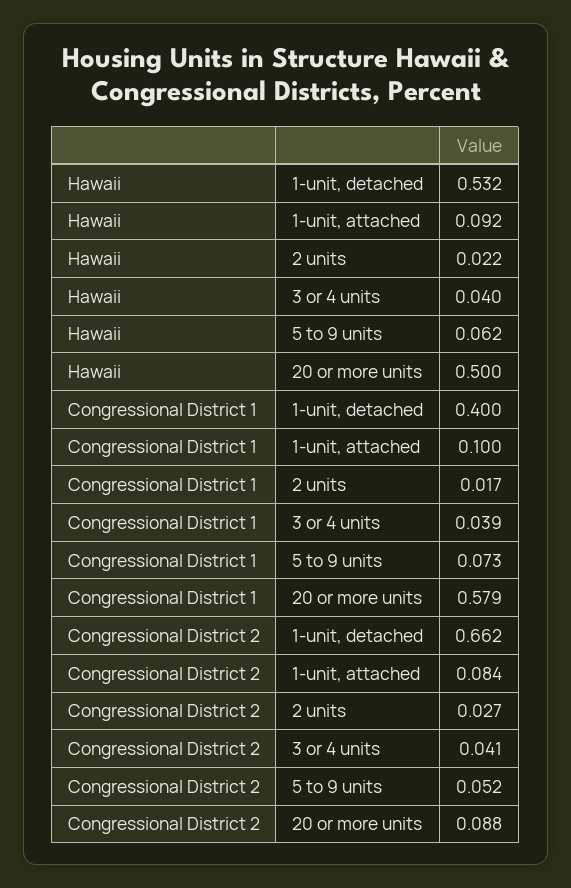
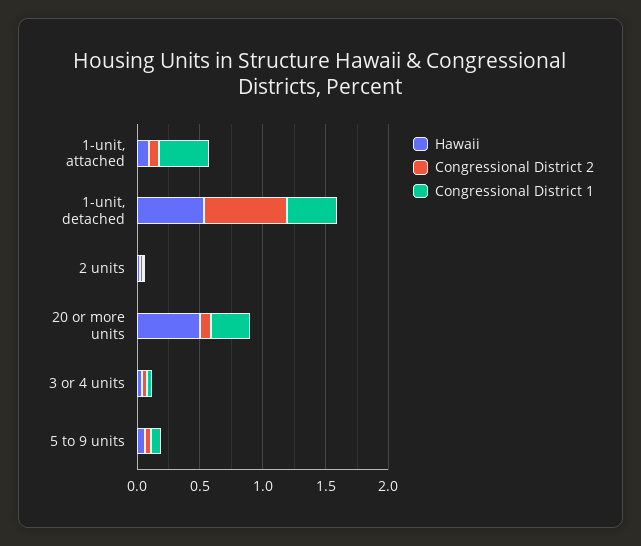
Congressional District 1, 1-unit, attached: 0.1 -> 0.4
Congressional District 1, 20 or more units: 0.579 -> 0.3

